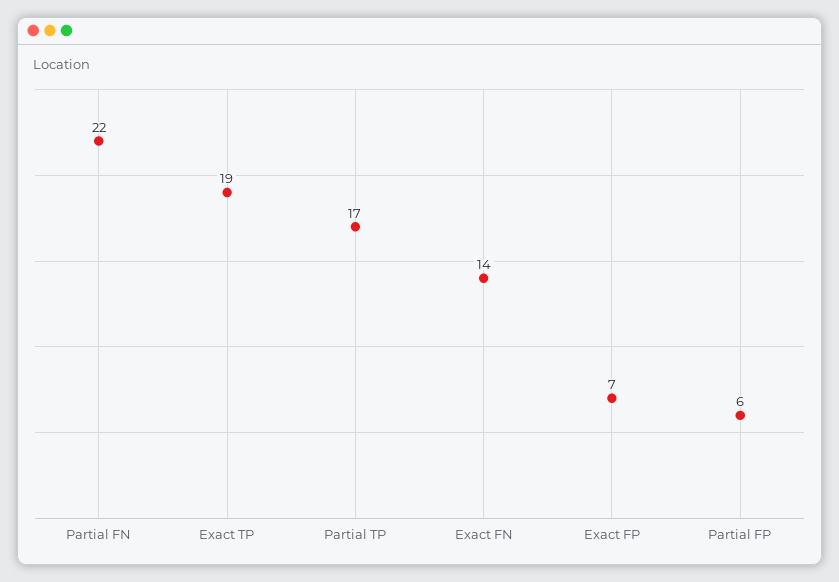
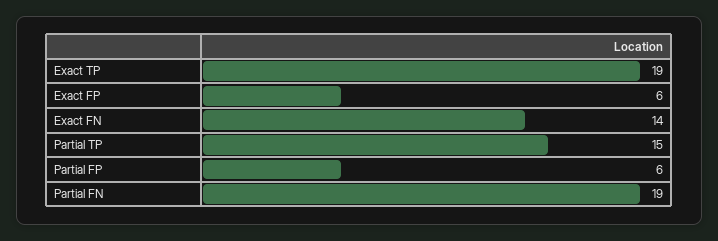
Partial FN: 22 -> 19
Partial TP: 17 -> 15
Exact FP: 7 -> 6

